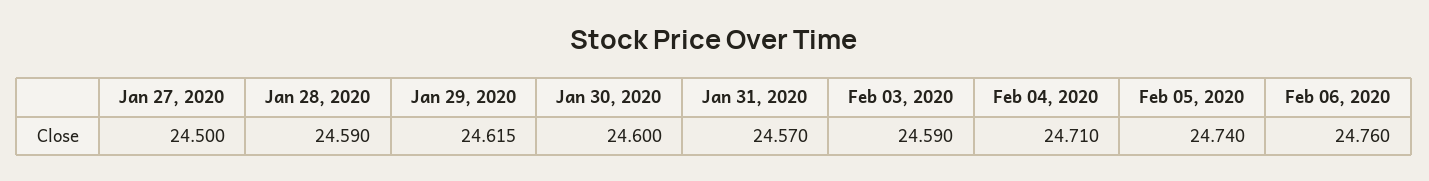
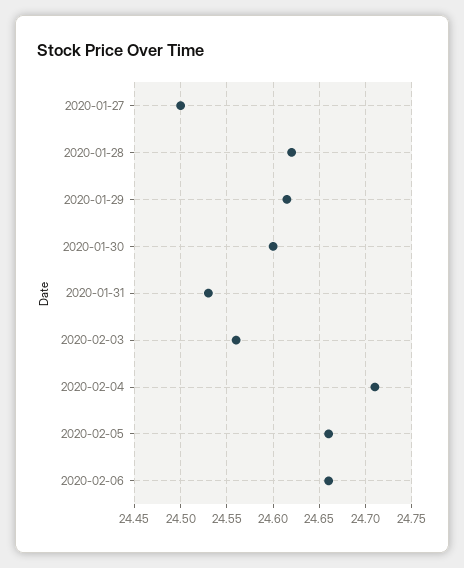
Jan 28, 2020: 24.59 -> 24.62
Jan 31, 2020: 24.57 -> 24.53
Feb 03, 2020: 24.59 -> 24.56
Feb 05, 2020: 24.74 -> 24.66
Feb 06, 2020: 24.76 -> 24.66

